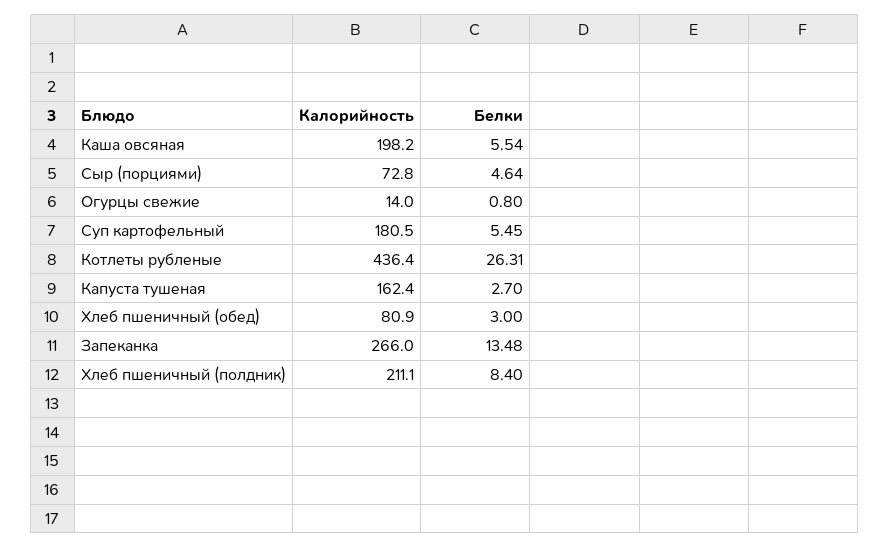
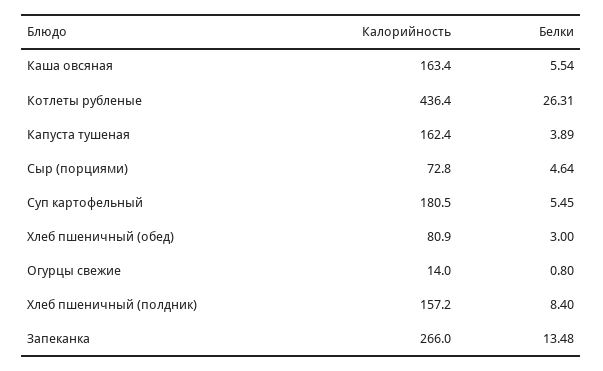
Калорийность, Каша овсяная: 198.2 -> 163.4
Белки, Капуста тушеная: 2.7 -> 3.89
Калорийность, Хлеб пшеничный (полдник): 211.1 -> 157.2

